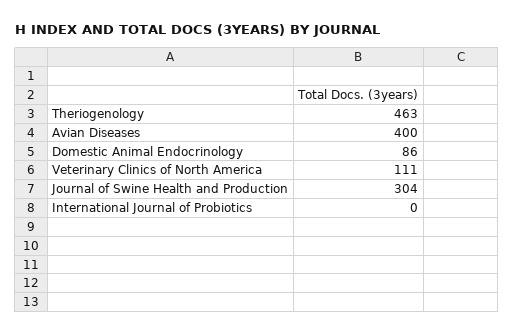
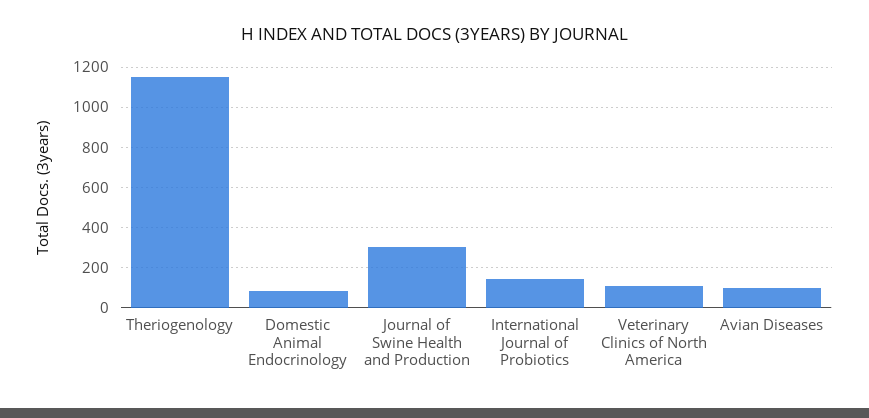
Theriogenology: 463 -> 1150
Avian Diseases: 400 -> 100
International Journal of Probiotics: 0 -> 150

